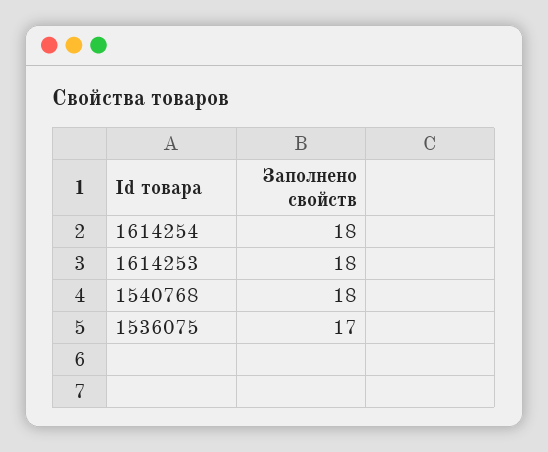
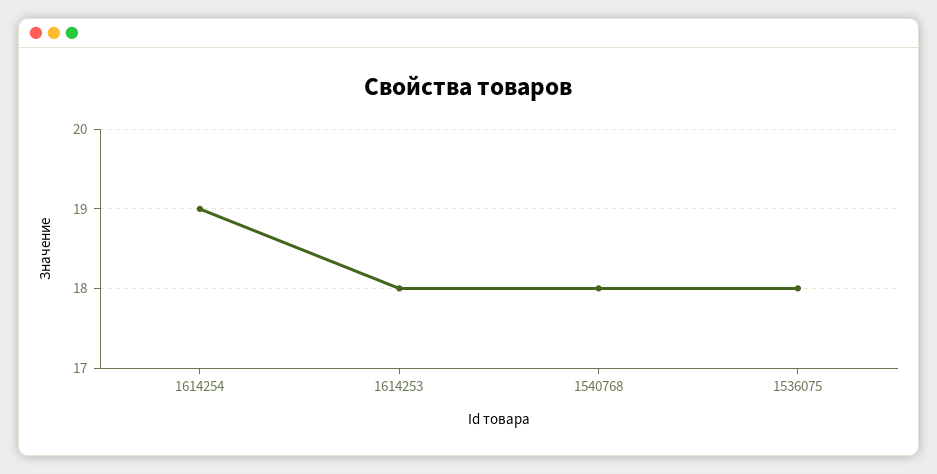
1614254: 18 -> 19
1536075: 17 -> 18

